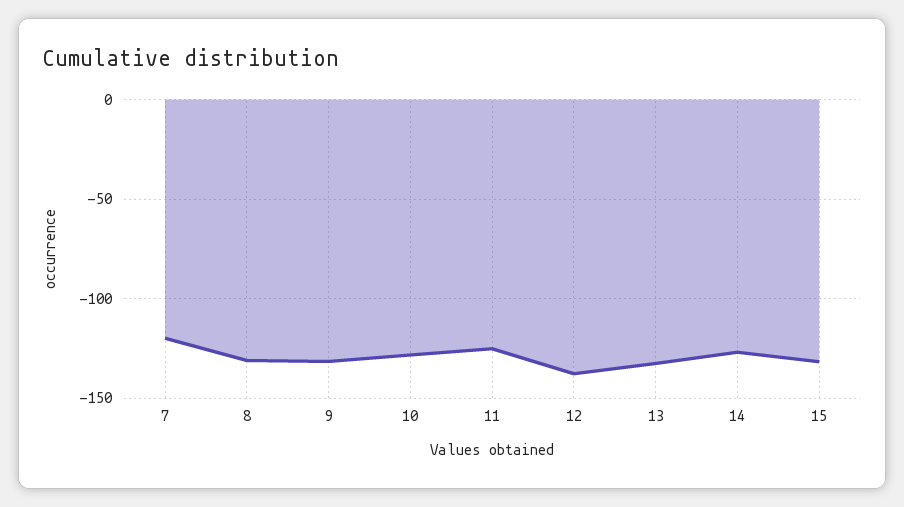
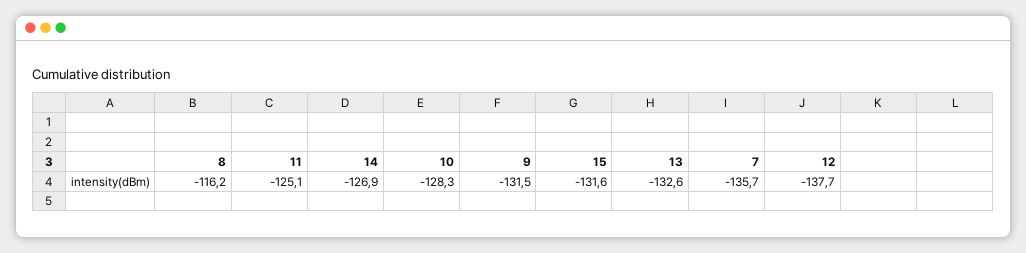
7: -120 -> -135.7
8: -130 -> -116.2

